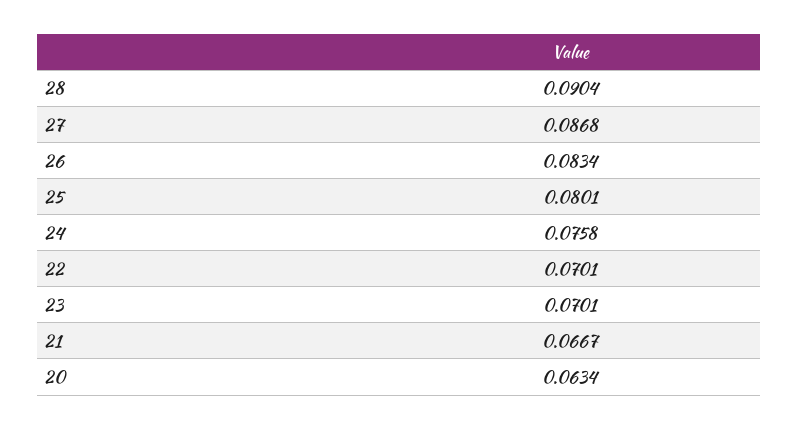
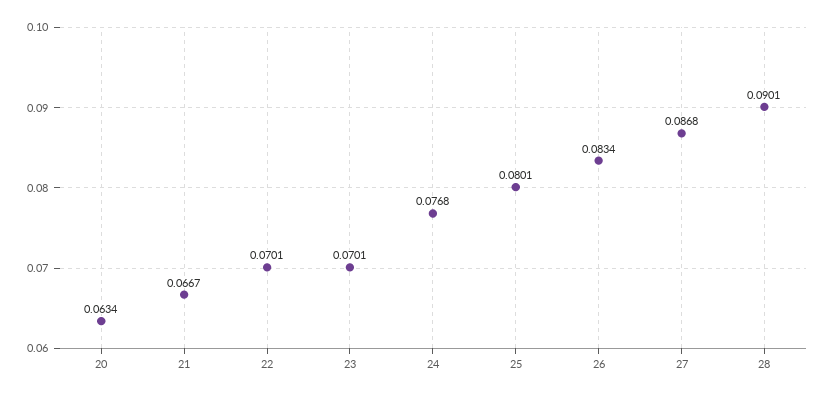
28: 0.0904 -> 0.0901
24: 0.0758 -> 0.0768

